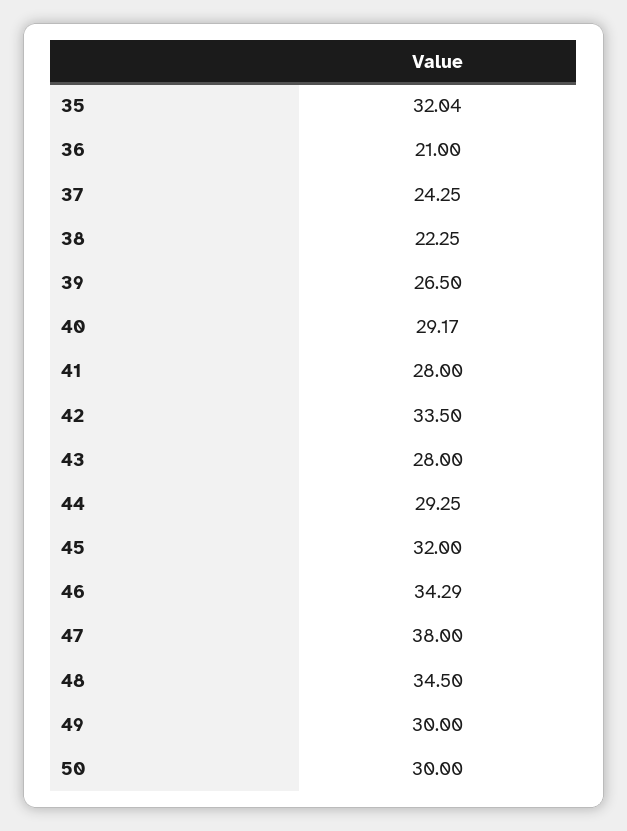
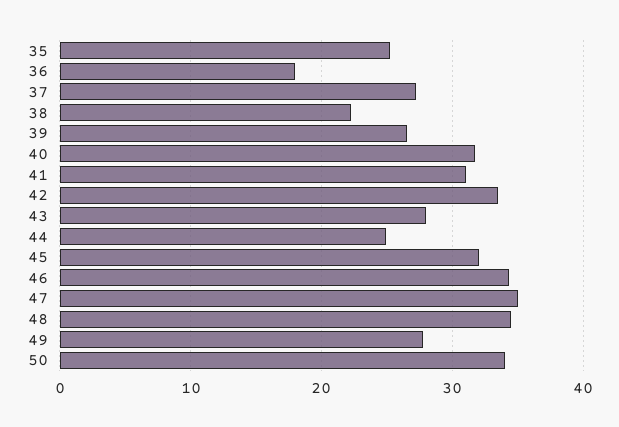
35: 32.04 -> 25
36: 21 -> 18
37: 24.25 -> 27
40: 29.17 -> 32
41: 28 -> 31
44: 29.25 -> 25
47: 38 -> 35
49: 30 -> 28
50: 30 -> 34

